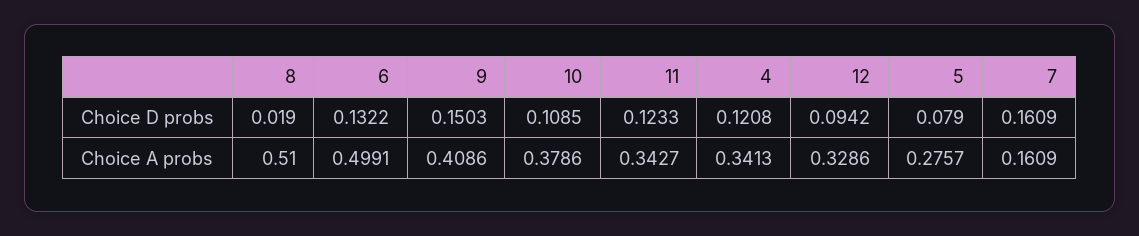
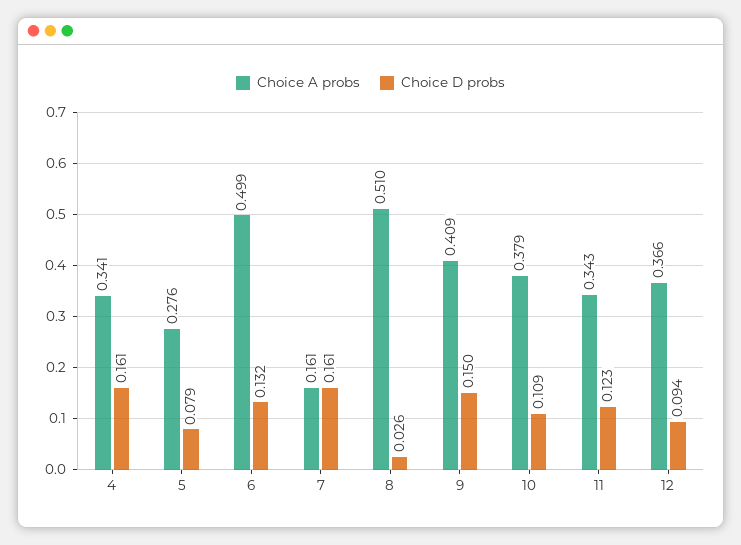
Choice D probs, 8: 0.019 -> 0.026
Choice D probs, 4: 0.1208 -> 0.161
Choice A probs, 12: 0.3286 -> 0.366

